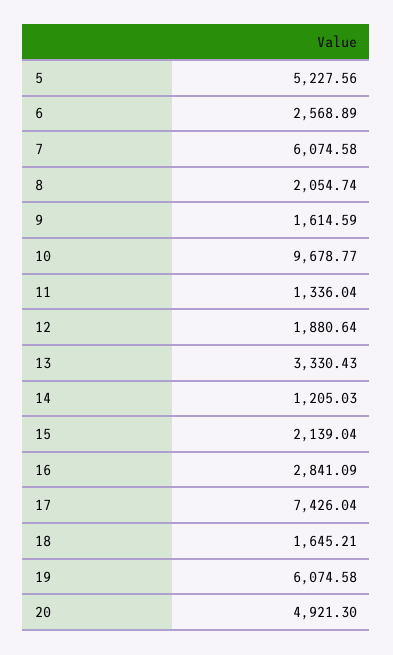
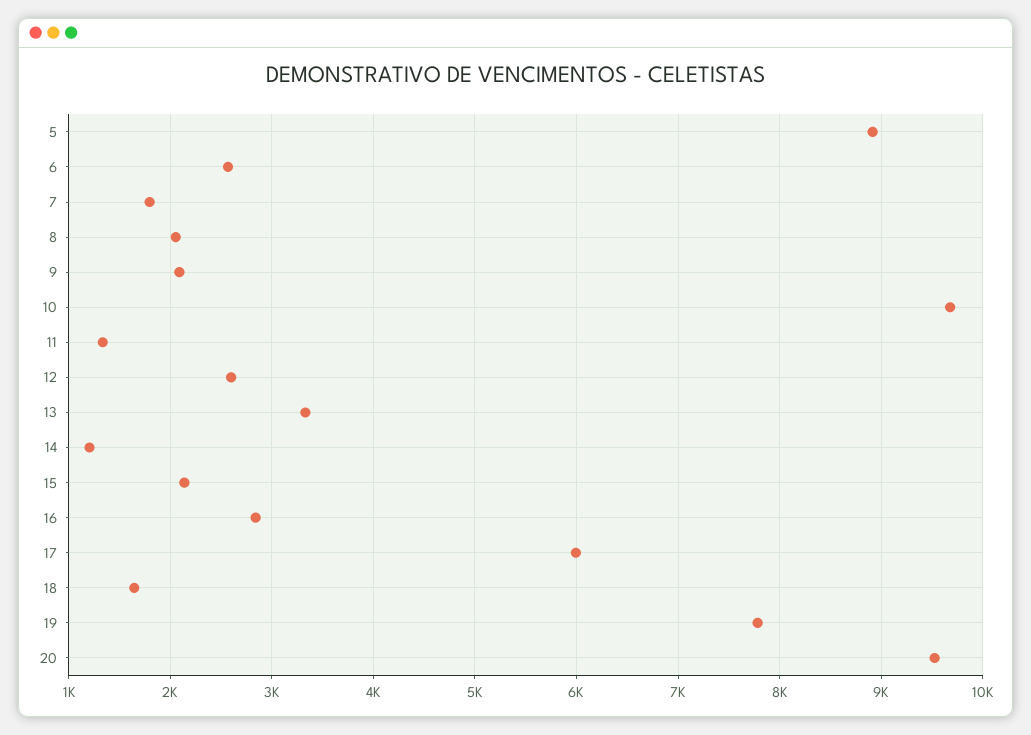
5: 5227.56 -> 8900
7: 6074.58 -> 1800
9: 1614.59 -> 2100
12: 1880.64 -> 2600
17: 7426.04 -> 6000
19: 6074.58 -> 7800
20: 4921.3 -> 9500

